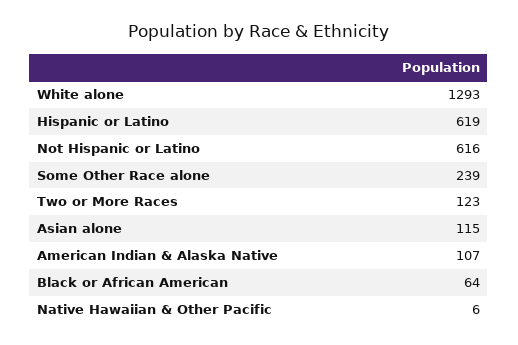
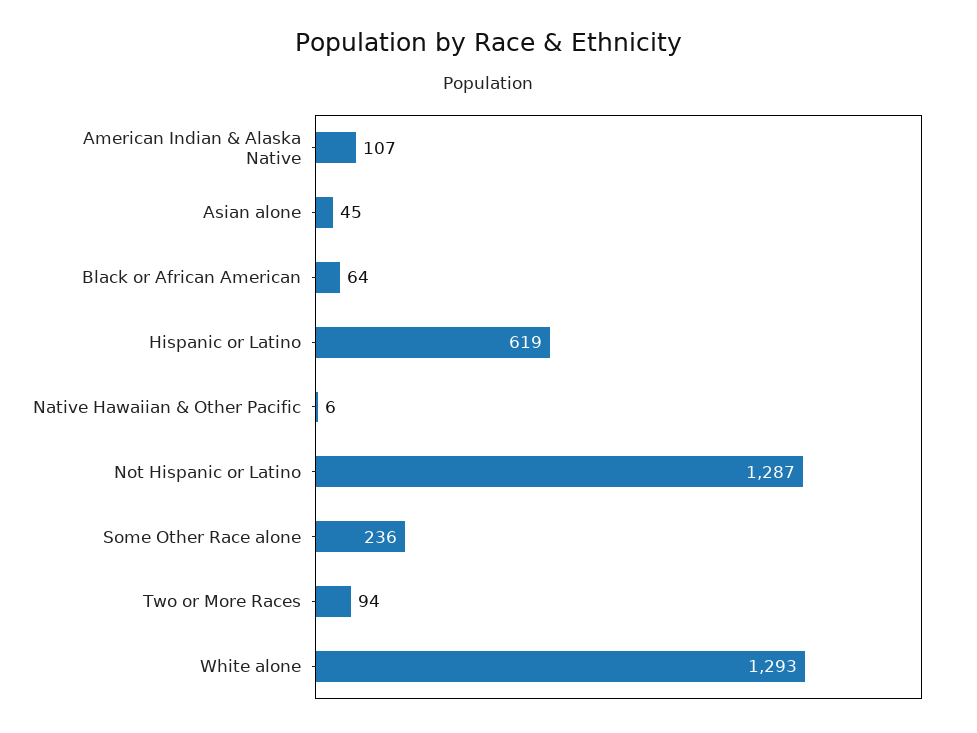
Not Hispanic or Latino: 616 -> 1287
Some Other Race alone: 239 -> 236
Two or More Races: 123 -> 94
Asian alone: 115 -> 45

